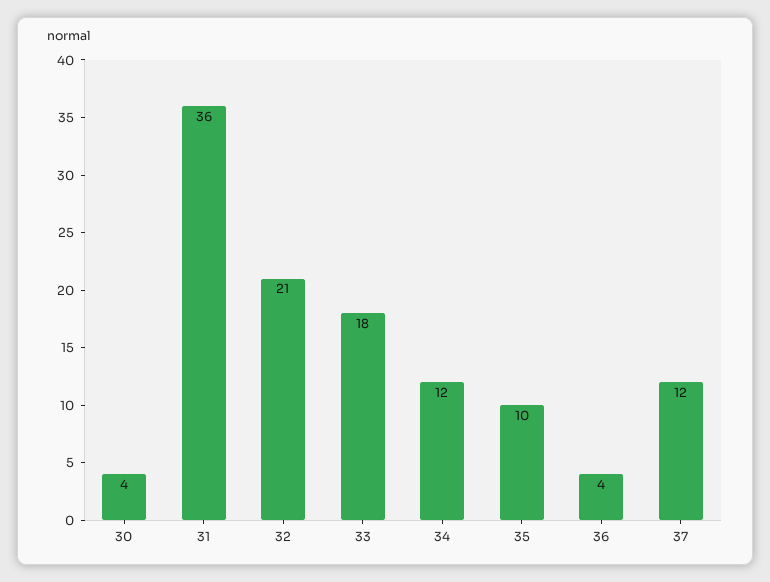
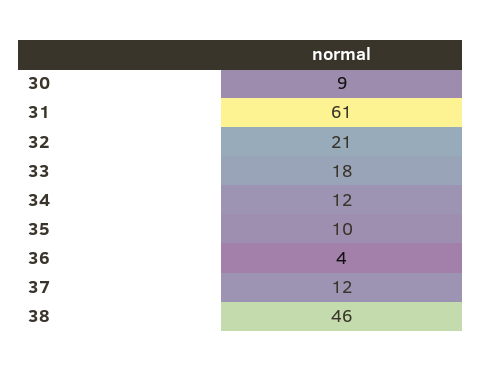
30: 4 -> 9
31: 36 -> 61
38: none -> 46

